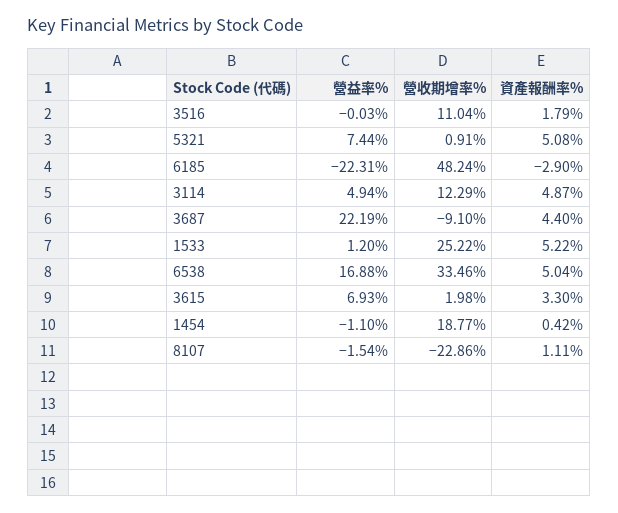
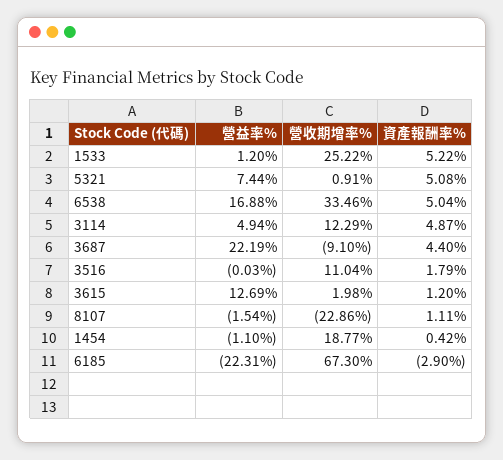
營收期增率%, 6185: 48.24 -> 67.3
營益率%, 3615: 6.93 -> 12.69
資產報酬率%, 3615: 3.3 -> 1.2

